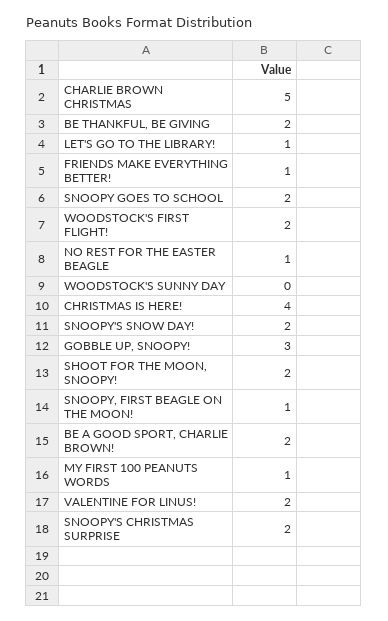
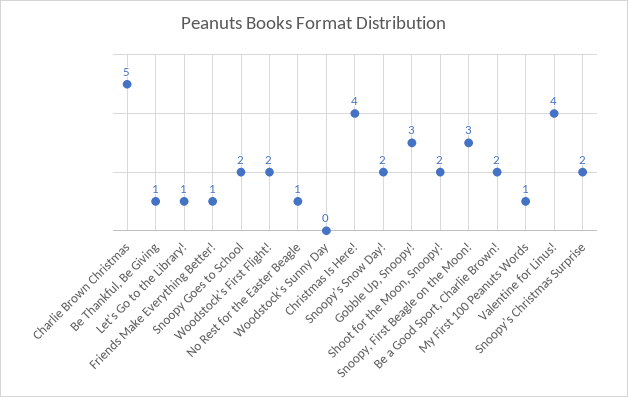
BE THANKFUL, BE GIVING: 2 -> 1
SNOOPY, FIRST BEAGLE ON THE MOON!: 1 -> 3
VALENTINE FOR LINUS!: 2 -> 4

